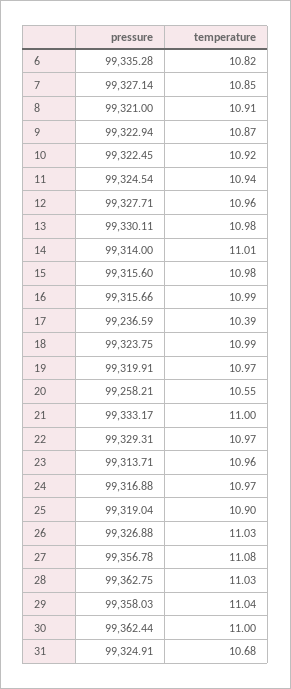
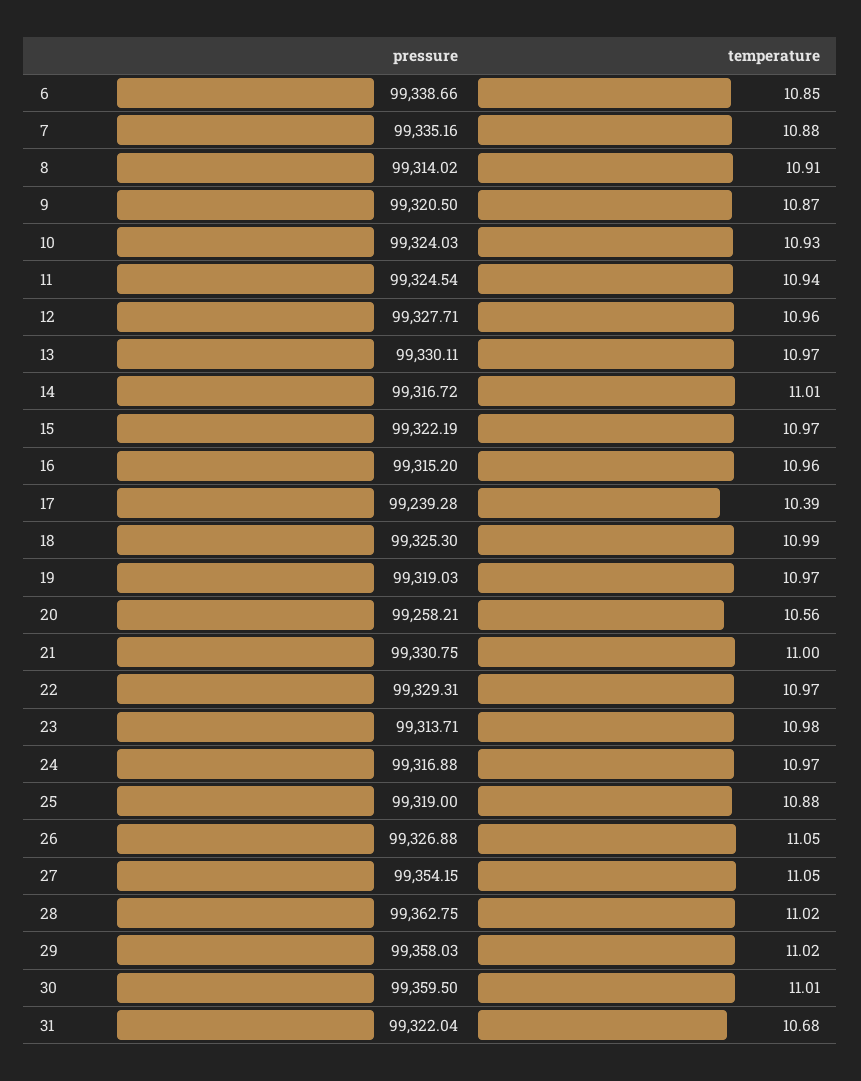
pressure, 6: 99335.28 -> 99338.66
temperature, 6: 10.82 -> 10.85
pressure, 7: 99327.14 -> 99335.16
temperature, 7: 10.85 -> 10.88
pressure, 8: 99321 -> 99314.02
pressure, 9: 99322.94 -> 99320.5
pressure, 10: 99322.45 -> 99324.03
temperature, 10: 10.92 -> 10.93
temperature, 13: 10.98 -> 10.97
pressure, 14: 99314 -> 99316.72
pressure, 15: 99315.6 -> 99322.19
temperature, 15: 10.98 -> 10.97
pressure, 16: 99315.66 -> 99315.2
temperature, 16: 10.99 -> 10.96
pressure, 17: 99236.59 -> 99239.28
pressure, 18: 99323.75 -> 99325.3
pressure, 19: 99319.91 -> 99319.03
temperature, 20: 10.55 -> 10.56
pressure, 21: 99333.17 -> 99330.75
temperature, 23: 10.96 -> 10.98
pressure, 25: 99319.04 -> 99319
temperature, 25: 10.9 -> 10.88
temperature, 26: 11.03 -> 11.05
pressure, 27: 99356.78 -> 99354.15
temperature, 27: 11.08 -> 11.05
temperature, 28: 11.03 -> 11.02
temperature, 29: 11.04 -> 11.02
pressure, 30: 99362.44 -> 99359.5
temperature, 30: 11 -> 11.01
pressure, 31: 99324.91 -> 99322.04

